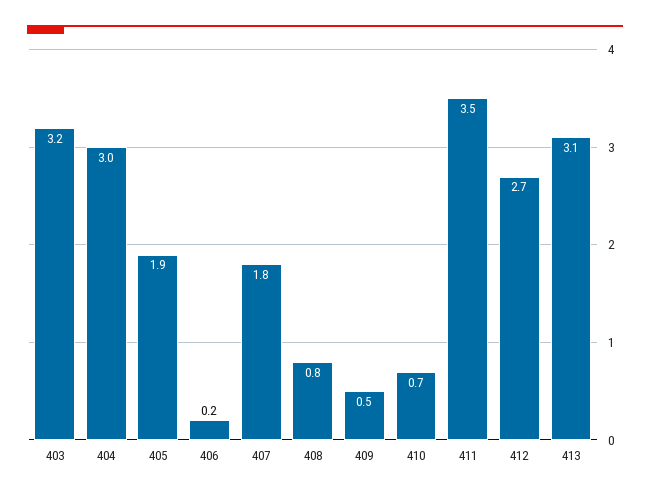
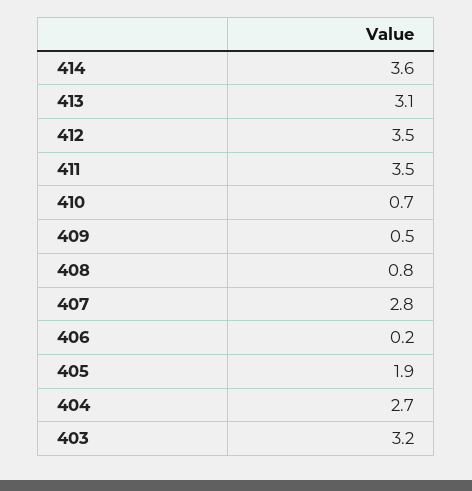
404: 3 -> 2.7
407: 1.8 -> 2.8
412: 2.7 -> 3.5
414: none -> 3.6

